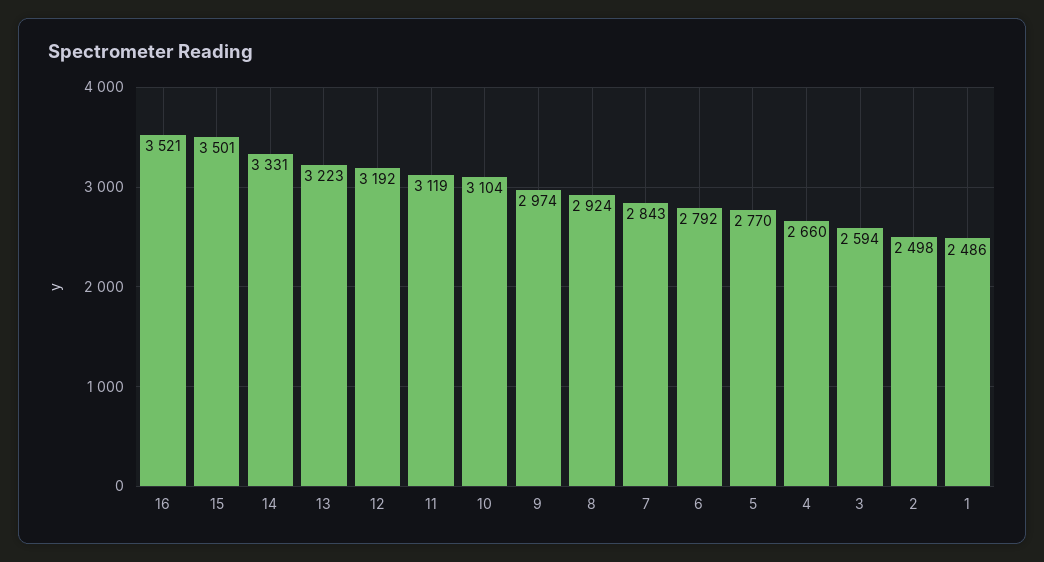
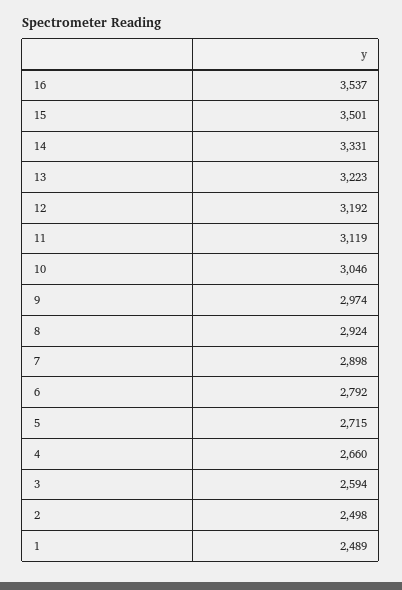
16: 3521 -> 3537
10: 3104 -> 3046
7: 2843 -> 2898
5: 2770 -> 2715
1: 2486 -> 2489

